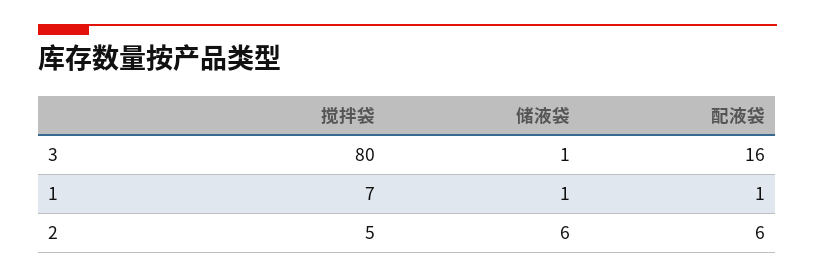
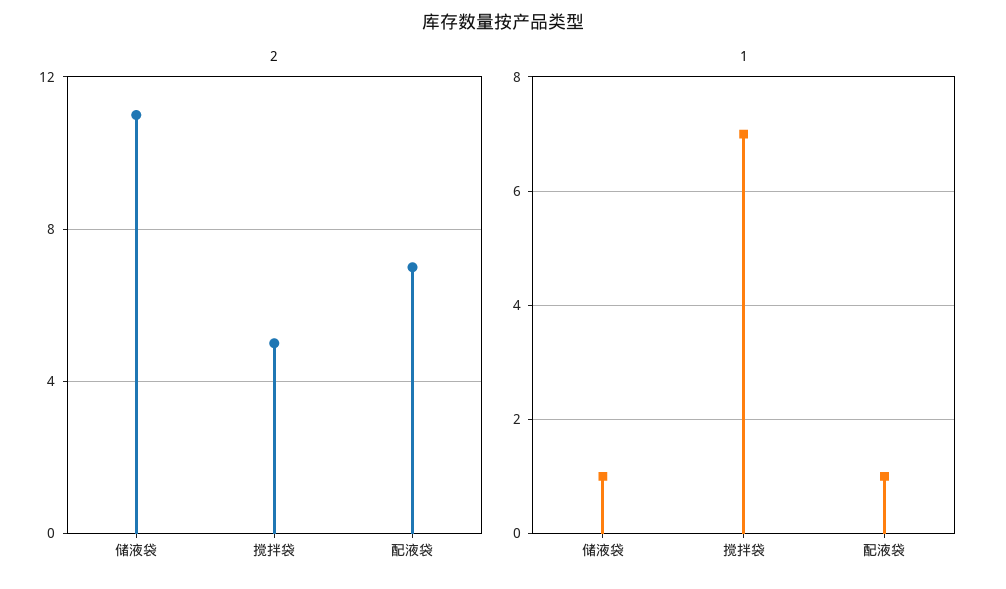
3, 搅拌袋: 80 -> none
3, 储液袋: 1 -> none
3, 配液袋: 16 -> none
2, 储液袋: 6 -> 11
2, 配液袋: 6 -> 7

